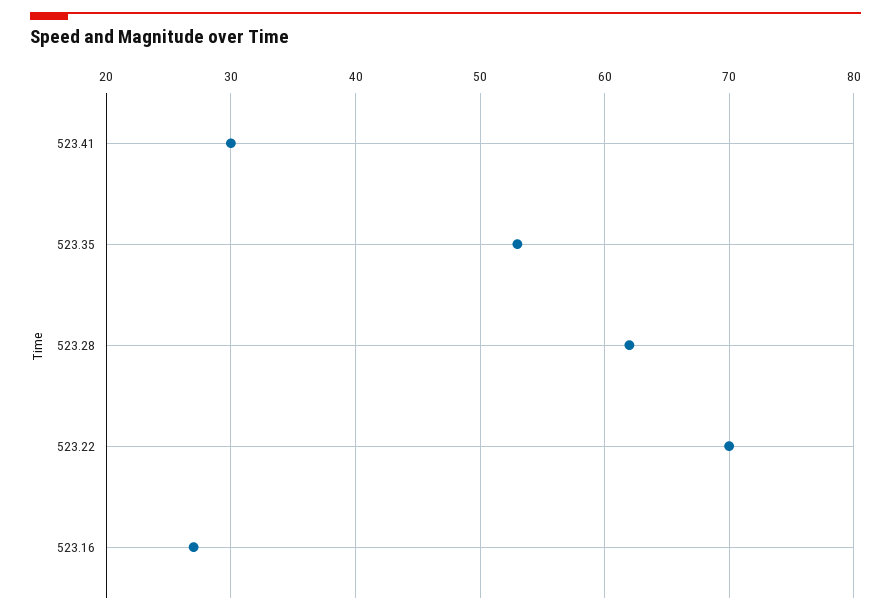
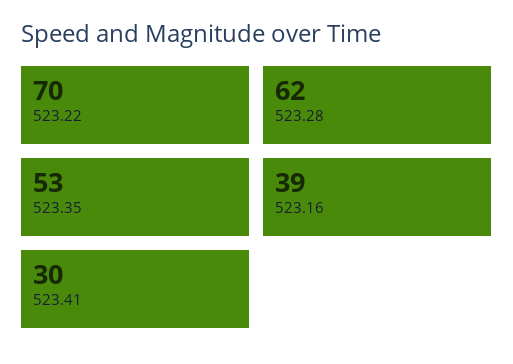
523.16: 27 -> 39

